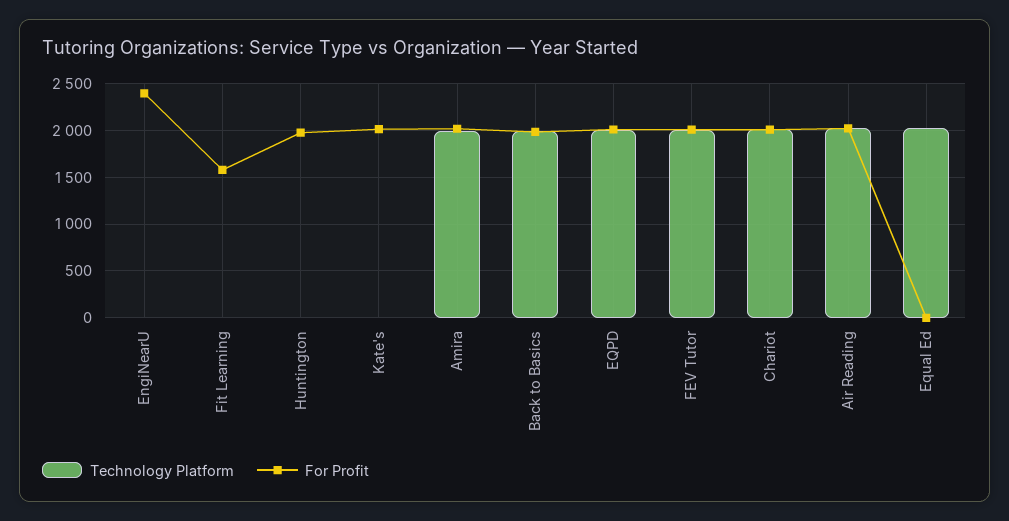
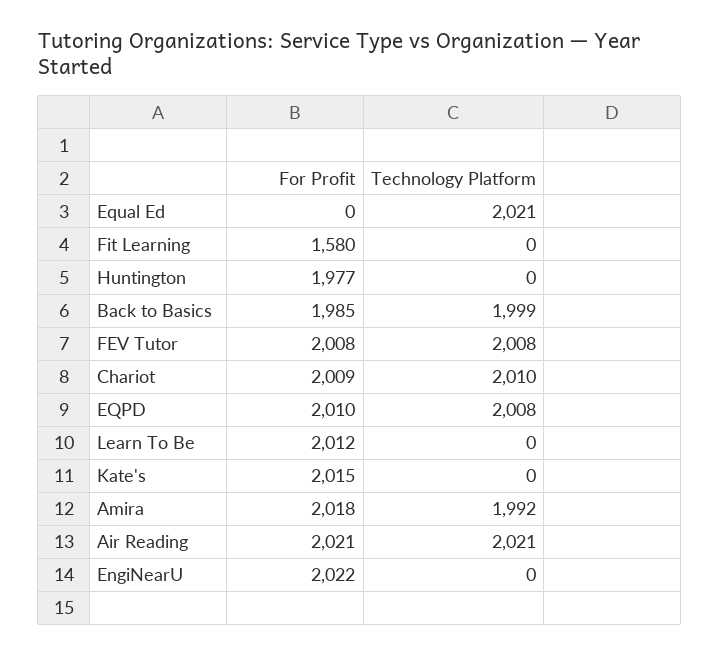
For Profit, EngiNearU: 2400 -> 2022
For Profit, Learn To Be: none -> 2012
Technology Platform, Learn To Be: none -> 0

